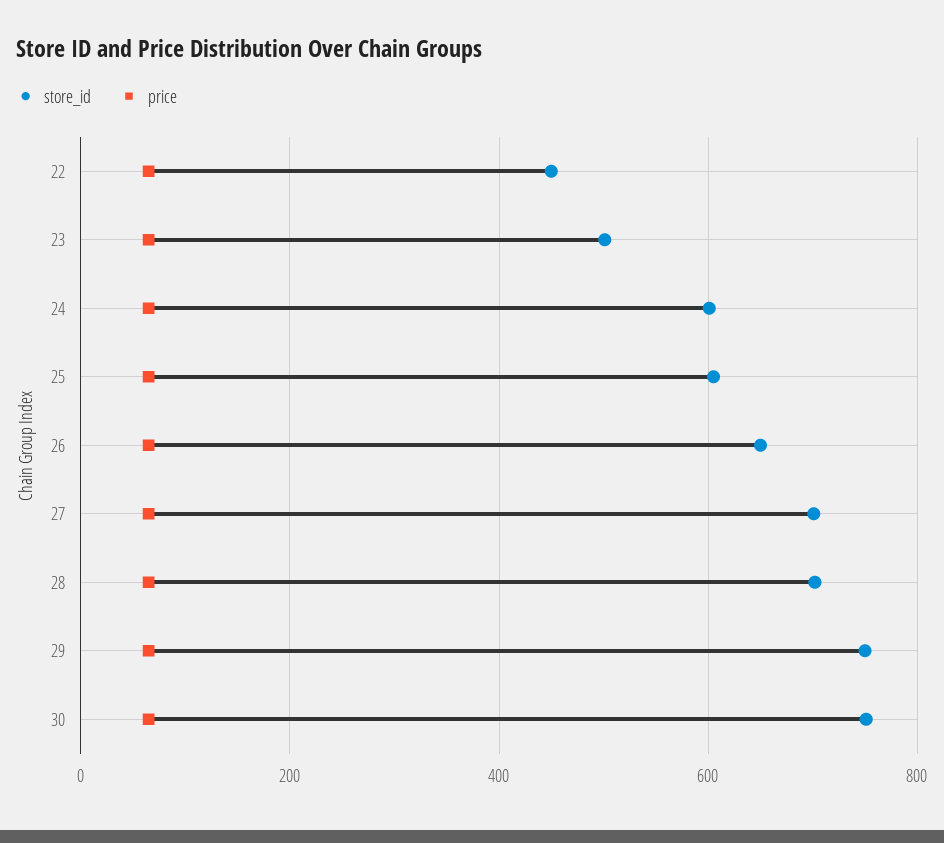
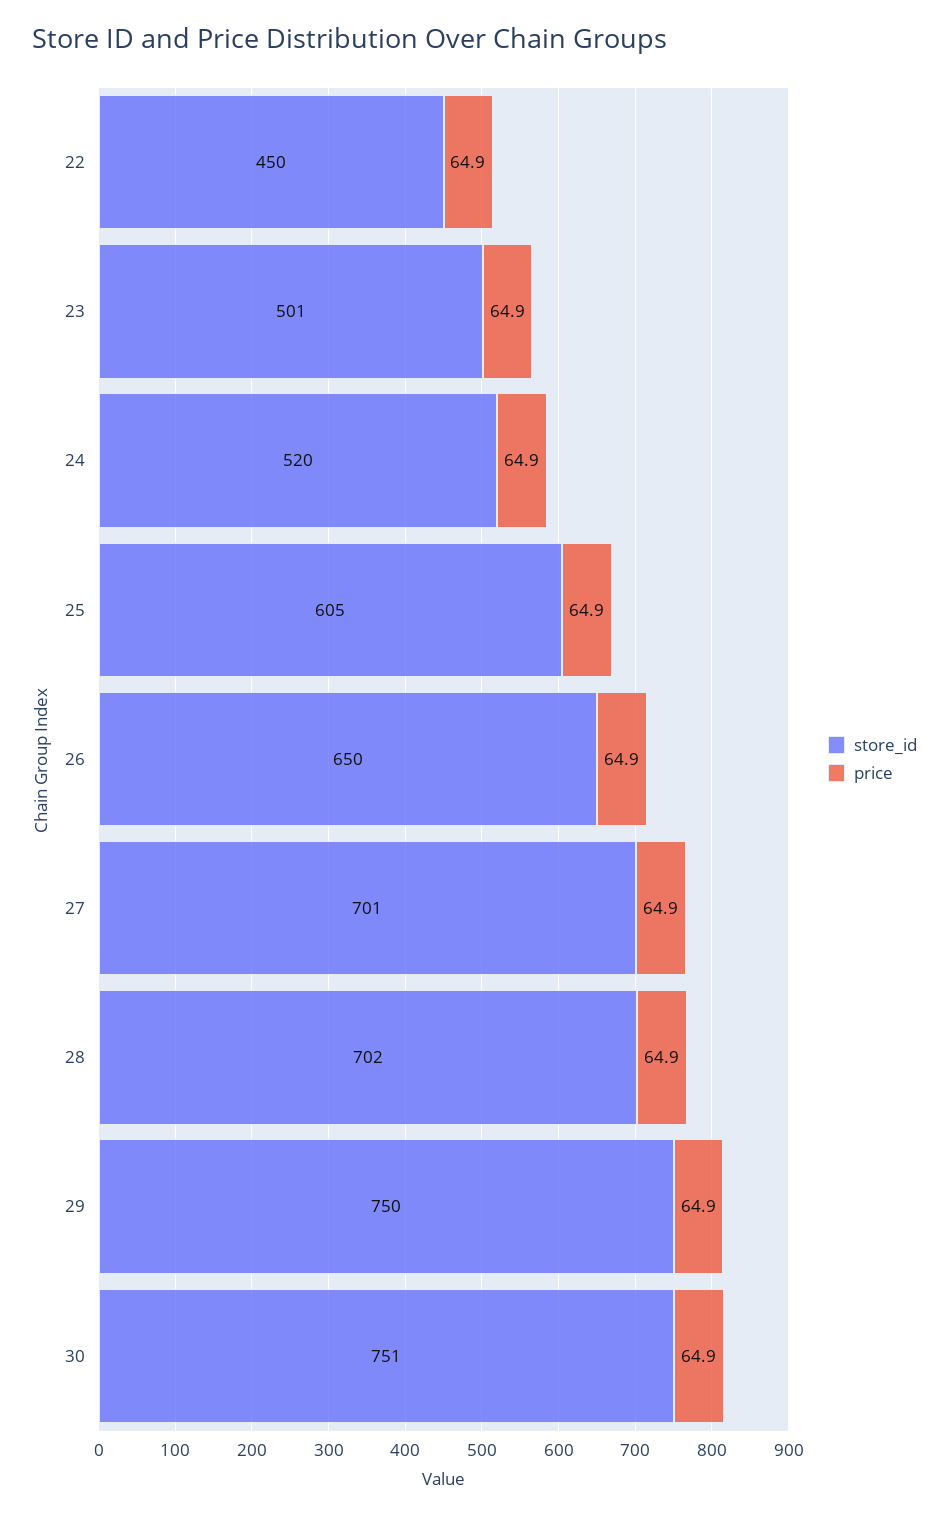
store_id, 24: 600 -> 520

